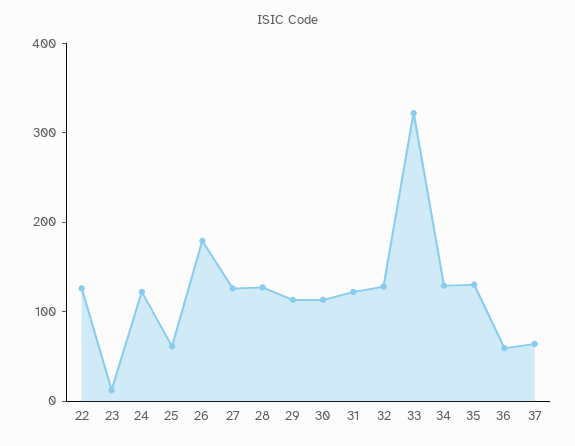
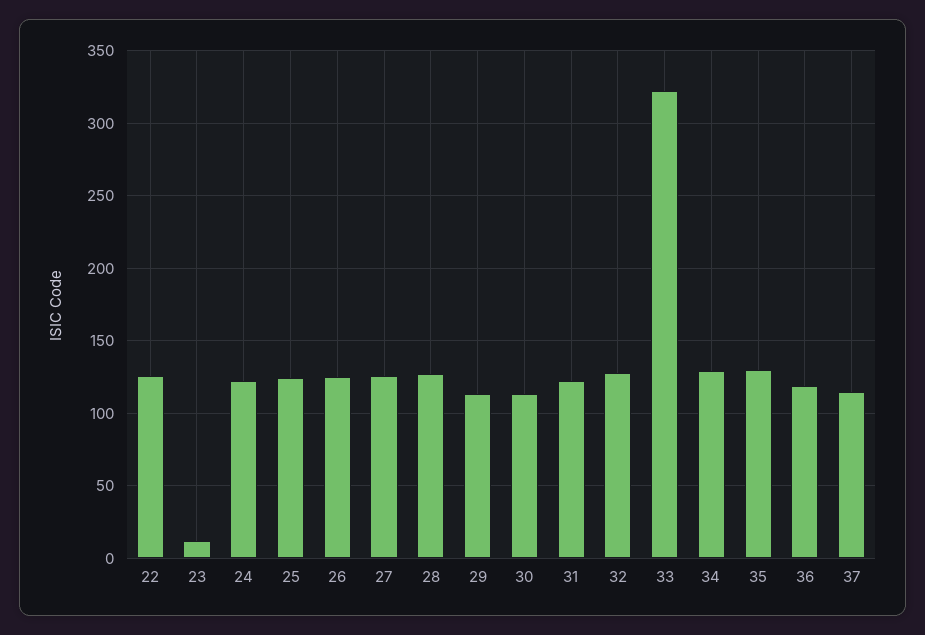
25: 60 -> 125
26: 180 -> 125
36: 60 -> 120
37: 60 -> 115

